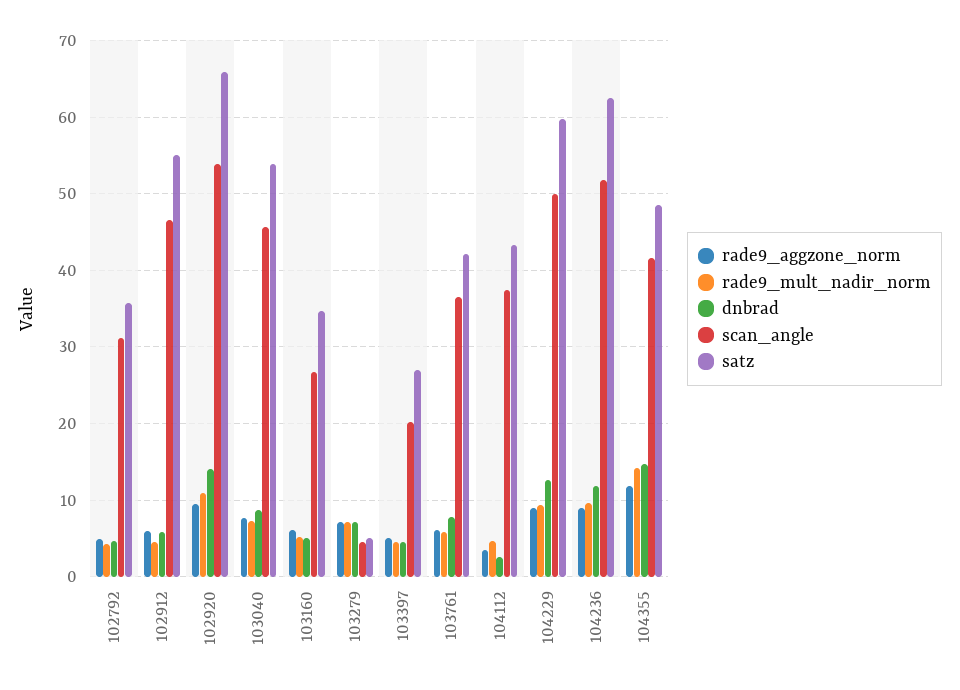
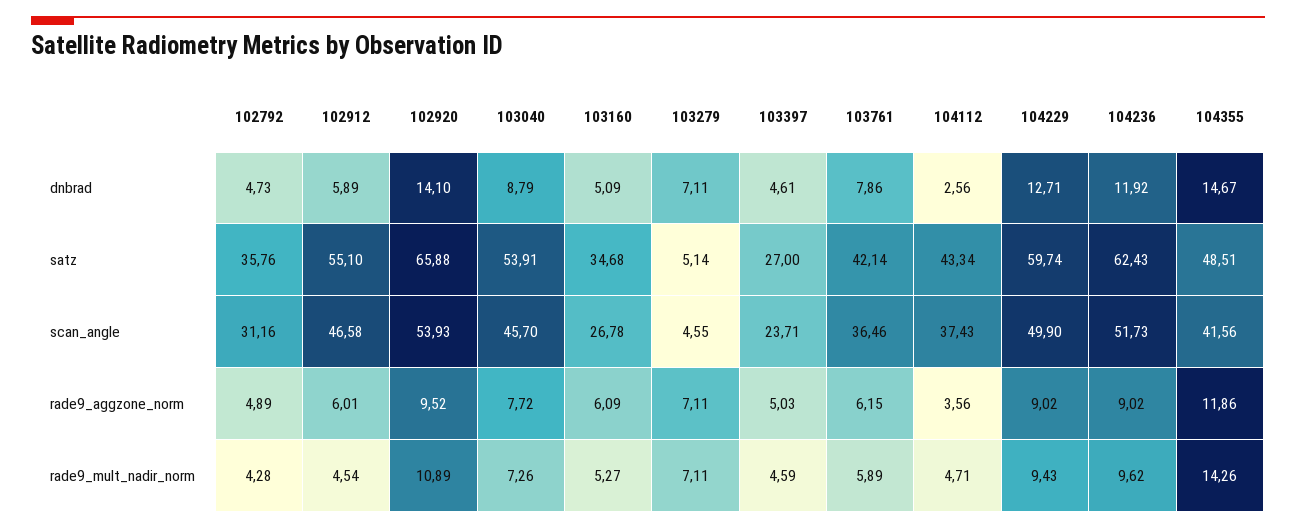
scan_angle, 103397: 20 -> 23.71

